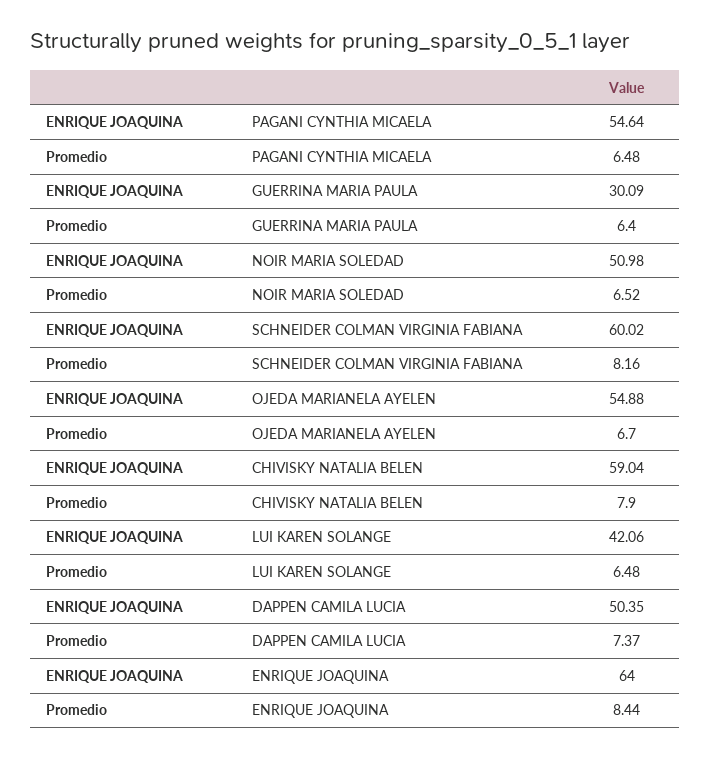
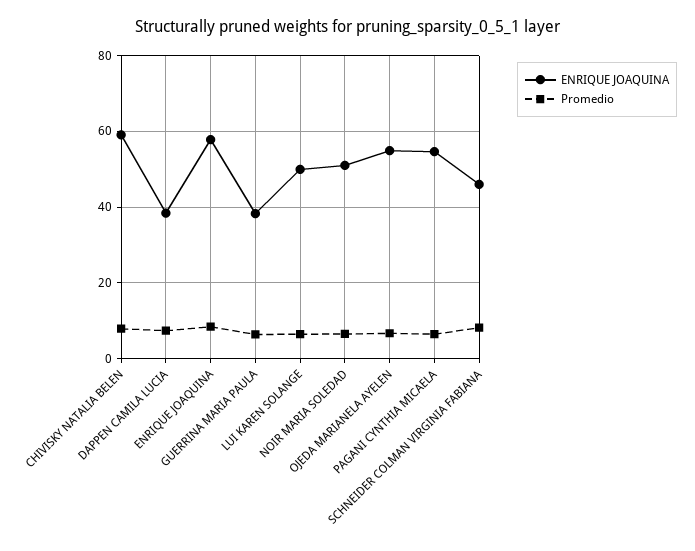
ENRIQUE JOAQUINA, GUERRINA MARIA PAULA: 30.09 -> 38
ENRIQUE JOAQUINA, SCHNEIDER COLMAN VIRGINIA FABIANA: 60.02 -> 46
ENRIQUE JOAQUINA, LUI KAREN SOLANGE: 42.06 -> 50
ENRIQUE JOAQUINA, DAPPEN CAMILA LUCIA: 50.35 -> 38
ENRIQUE JOAQUINA, ENRIQUE JOAQUINA: 64 -> 58

